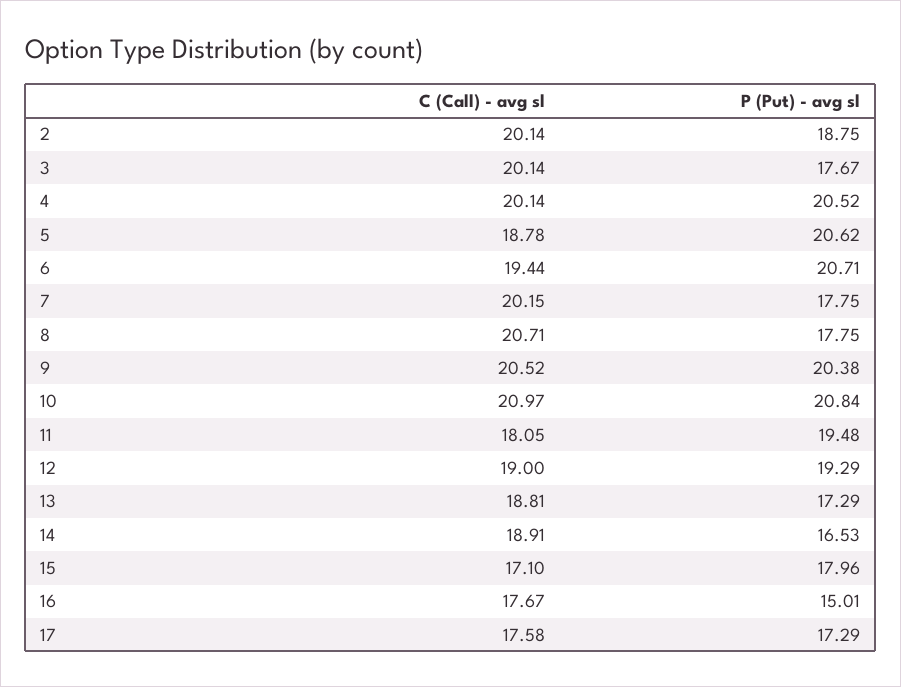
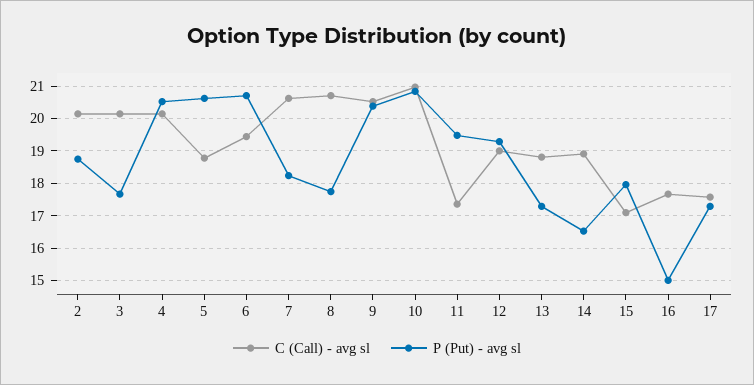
C (Call) - avg sl, 7: 20.15 -> 20.6
P (Put) - avg sl, 7: 17.75 -> 18.2
C (Call) - avg sl, 11: 18.05 -> 17.4

